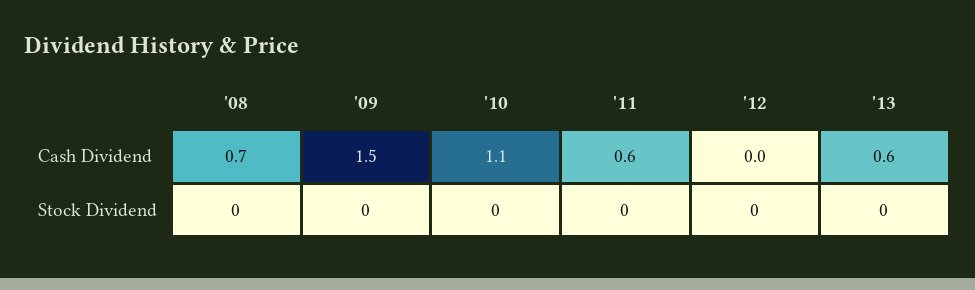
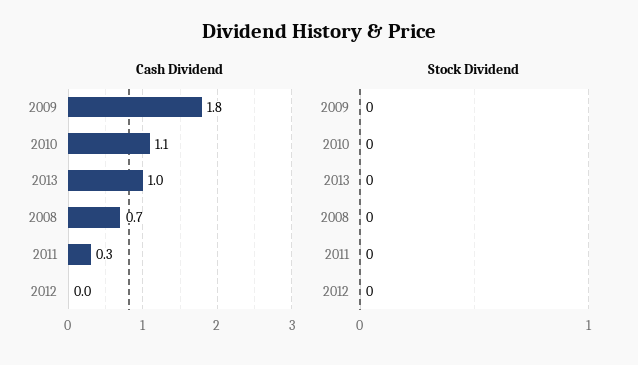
Cash Dividend, '09: 1.5 -> 1.8
Cash Dividend, '11: 0.6 -> 0.3
Cash Dividend, '13: 0.6 -> 1

